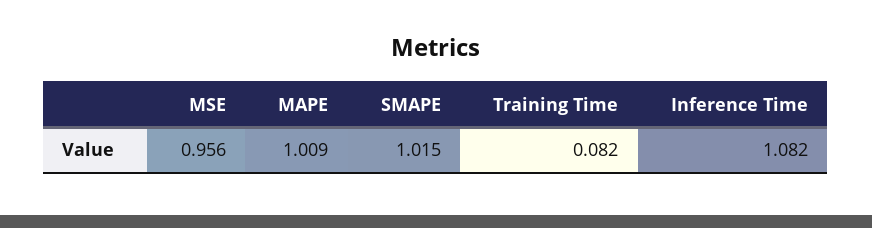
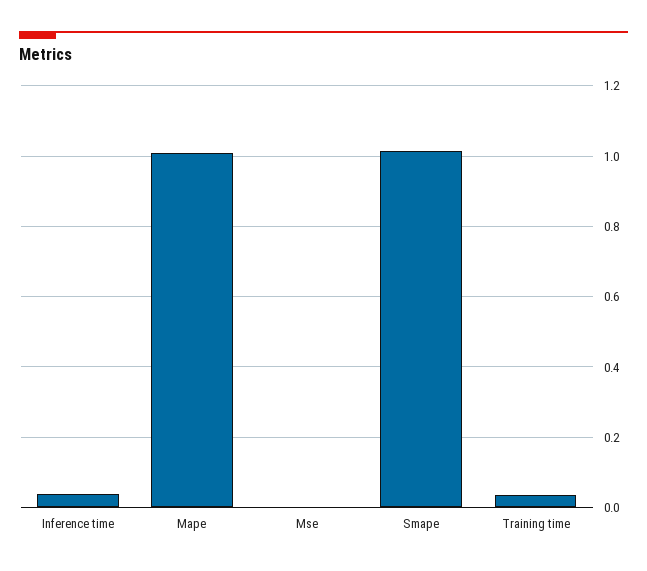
MSE: 0.956 -> 0
Training Time: 0.082 -> 0.04
Inference Time: 1.082 -> 0.04

